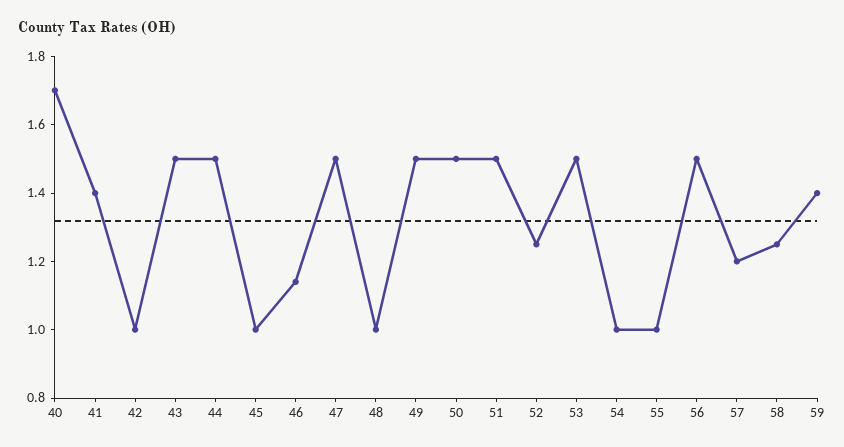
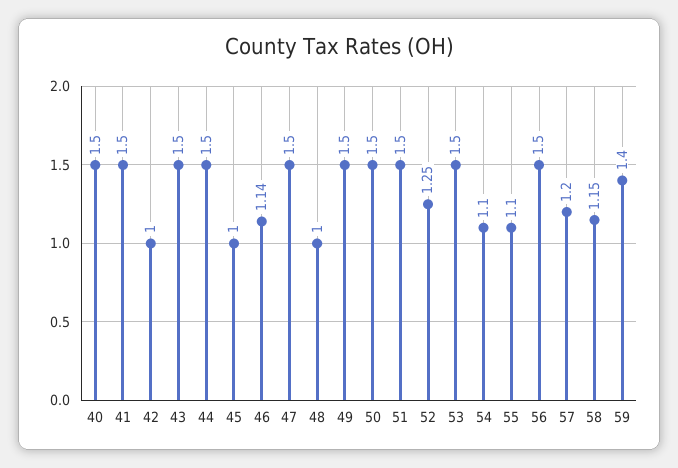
40: 1.7 -> 1.5
41: 1.4 -> 1.5
54: 1 -> 1.1
55: 1 -> 1.1
58: 1.25 -> 1.15

